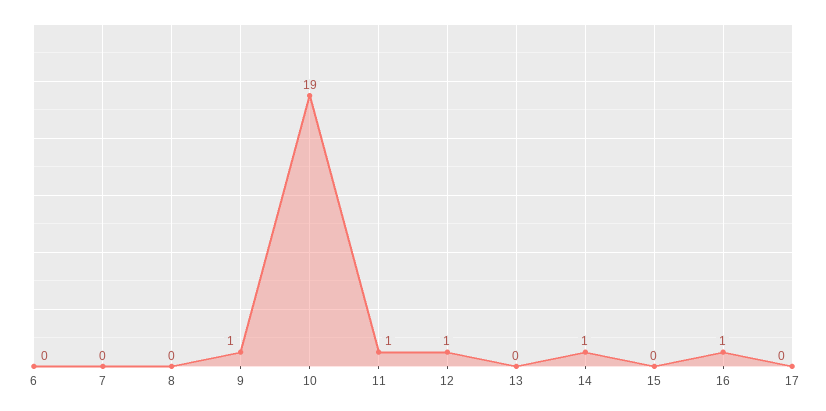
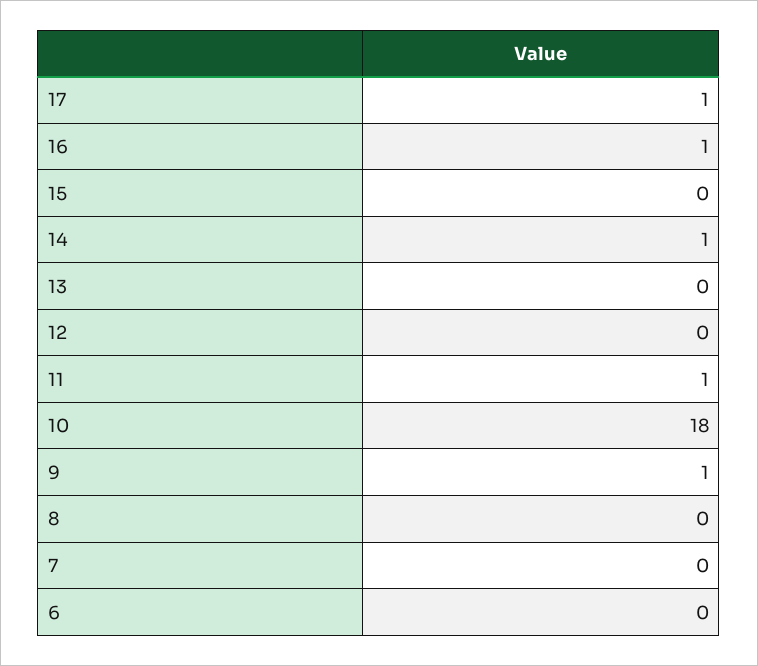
10: 19 -> 18
12: 1 -> 0
17: 0 -> 1

